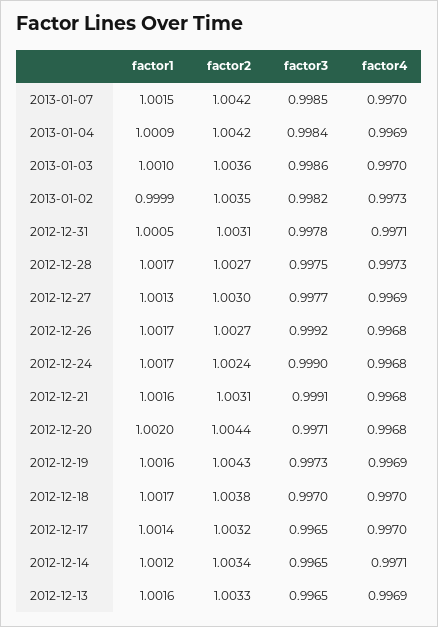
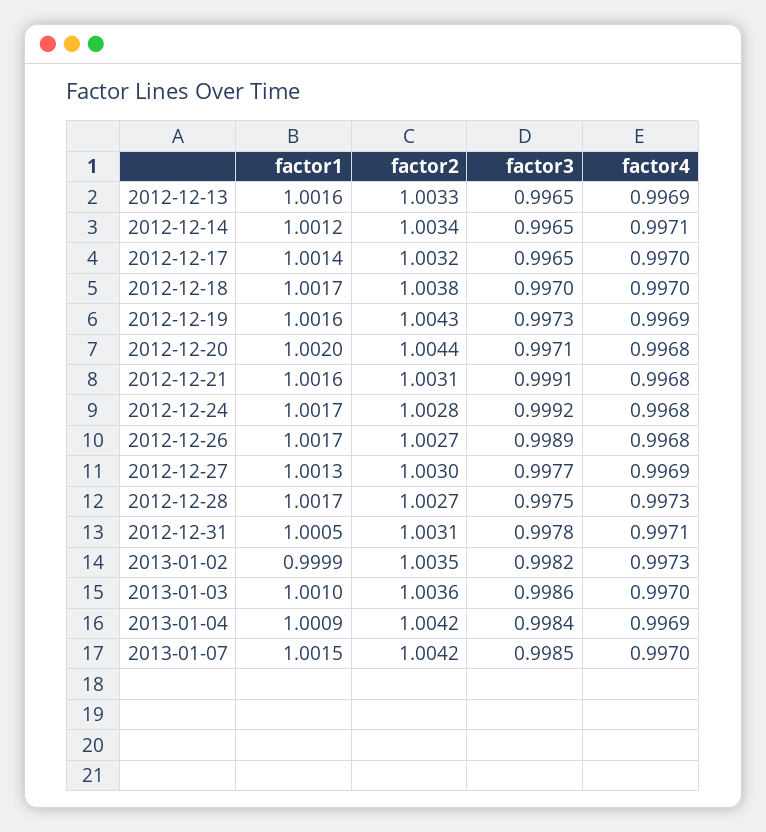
factor3, 2012-12-26: 0.9992 -> 0.9989
factor2, 2012-12-24: 1.0024 -> 1.0028
factor3, 2012-12-24: 0.999 -> 0.9992

